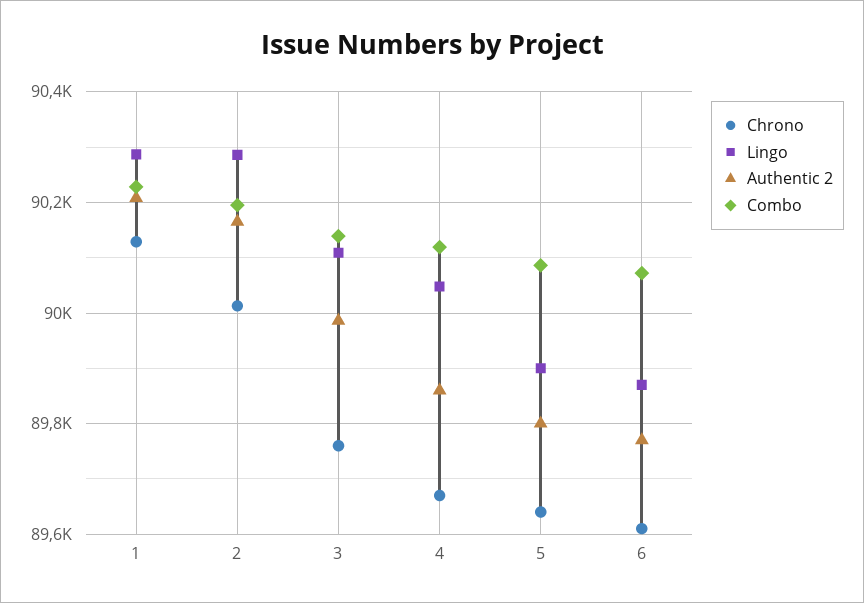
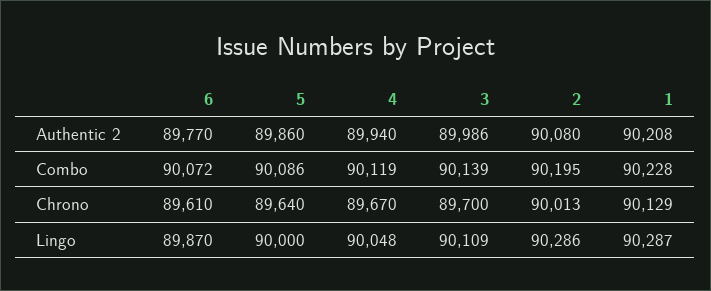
Authentic 2, 2: 90160 -> 90080
Chrono, 3: 89760 -> 89700
Authentic 2, 4: 89860 -> 89940
Lingo, 5: 89900 -> 90000
Authentic 2, 5: 89800 -> 89860

